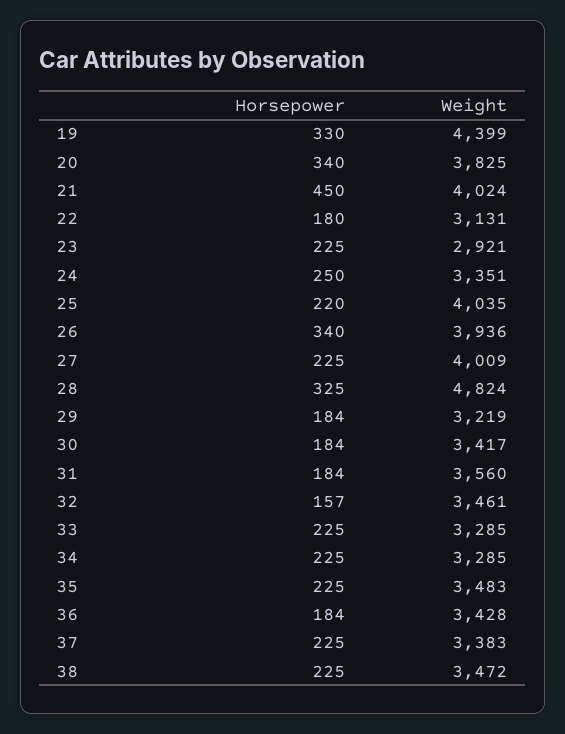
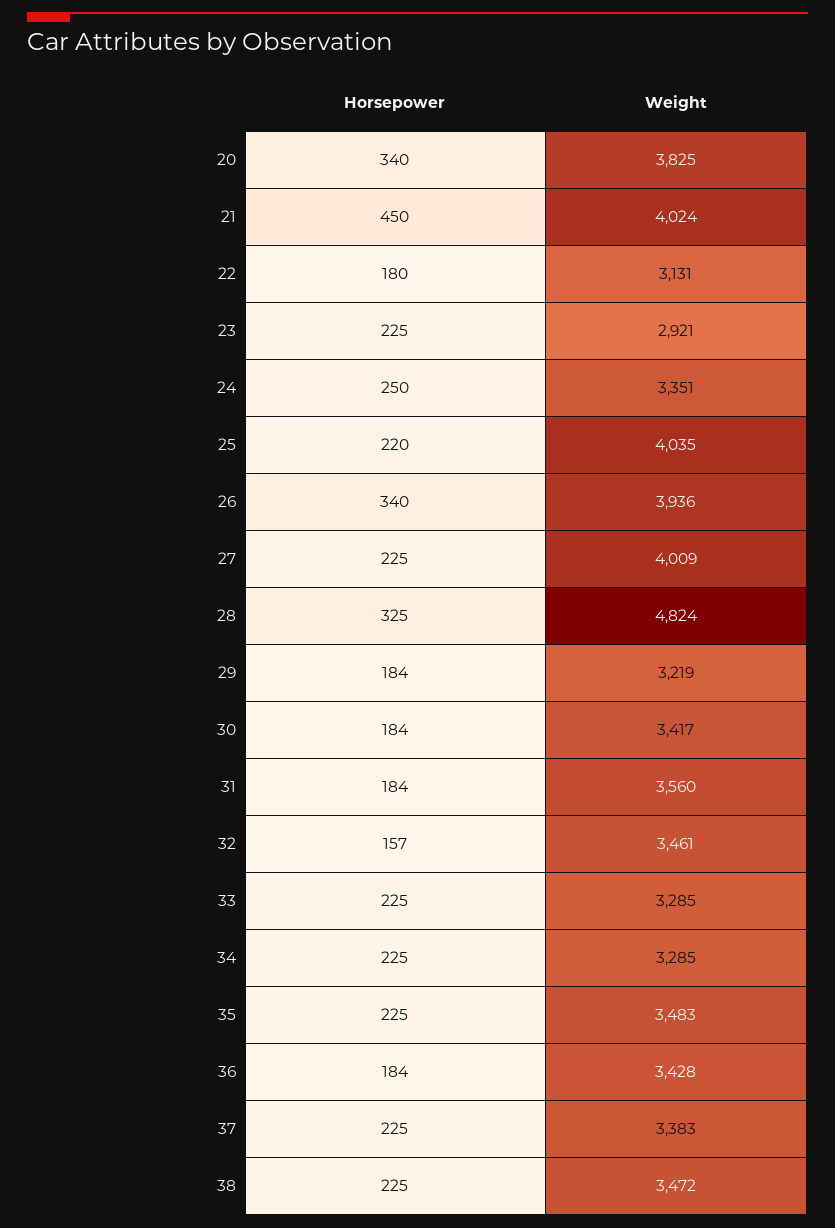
Horsepower, 19: 330 -> none
Weight, 19: 4399 -> none

